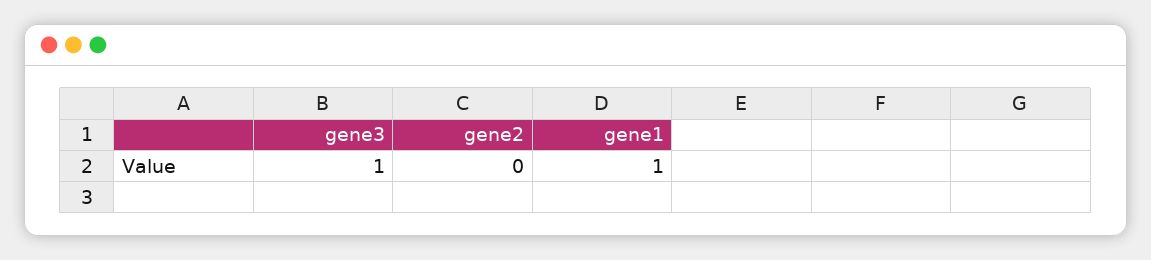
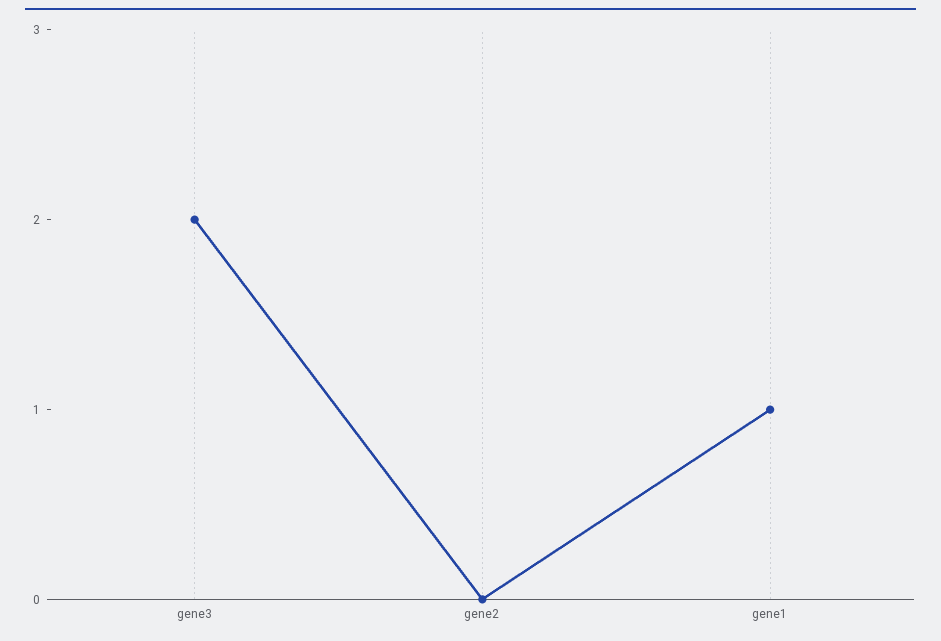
gene3: 1 -> 2

